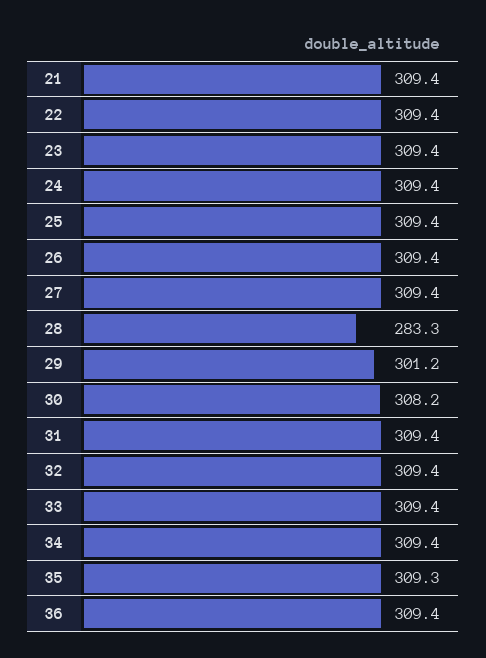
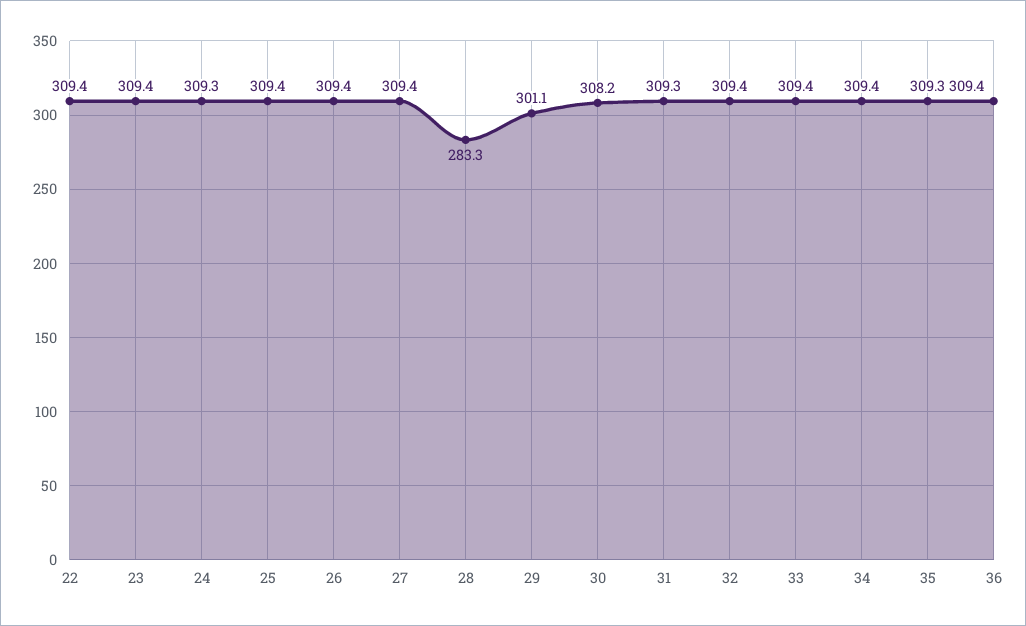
21: 309.4 -> none
24: 309.4 -> 309.3
29: 301.2 -> 301.1
31: 309.4 -> 309.3

